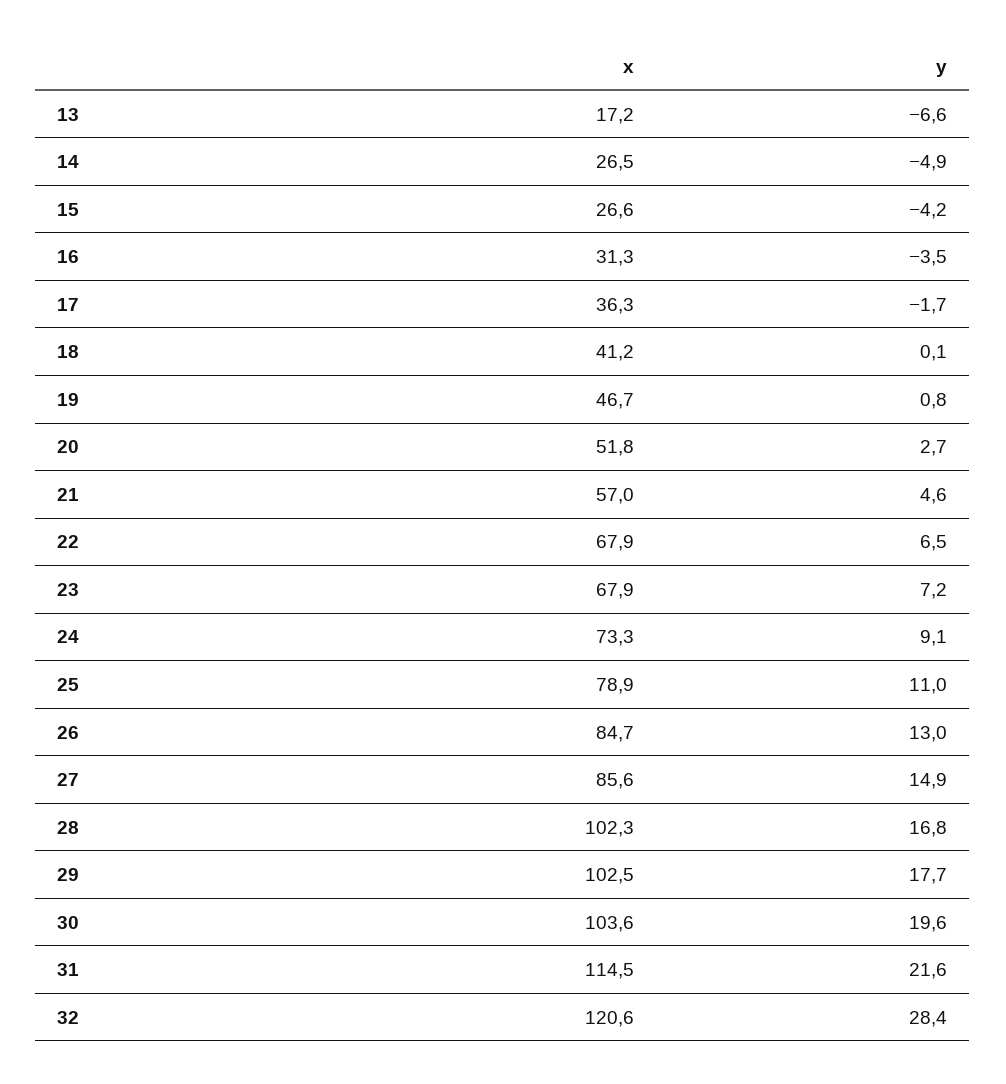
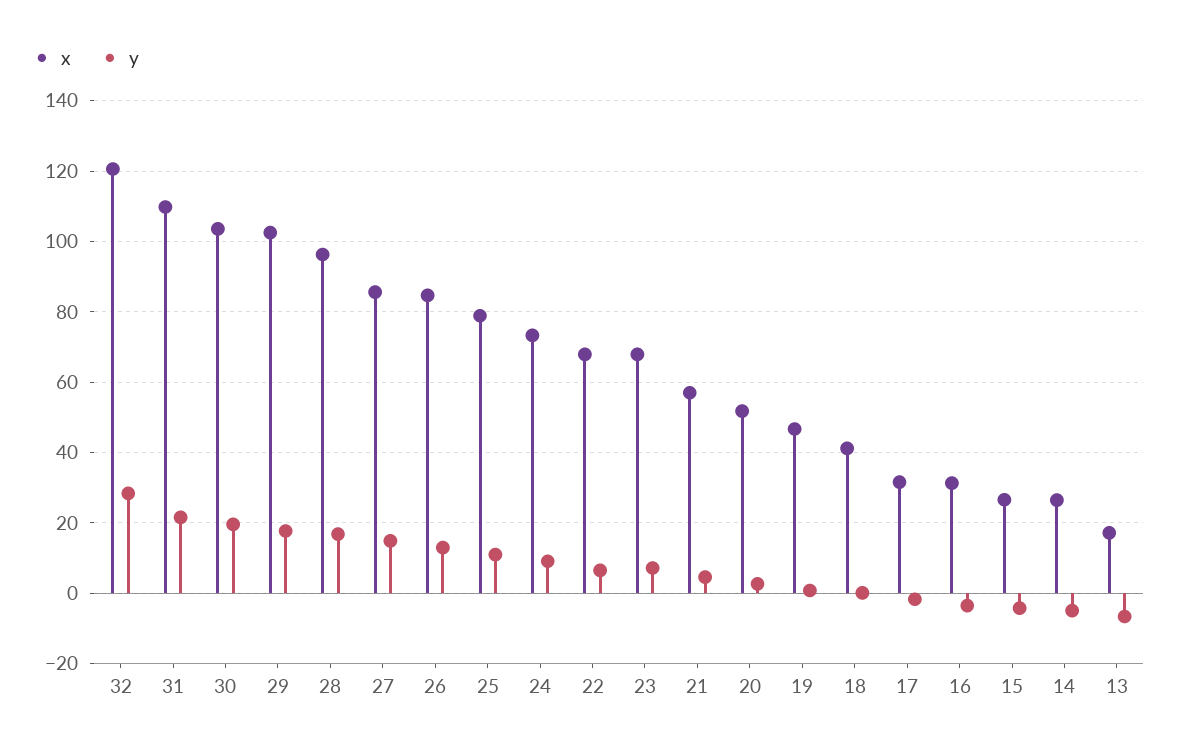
x, 17: 36.3 -> 32
x, 28: 102.3 -> 96
x, 31: 114.5 -> 110

